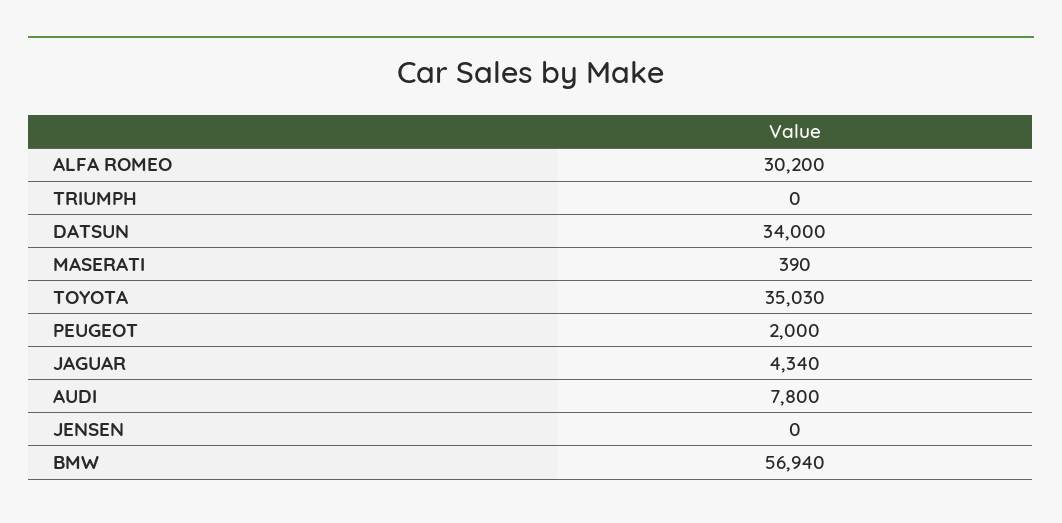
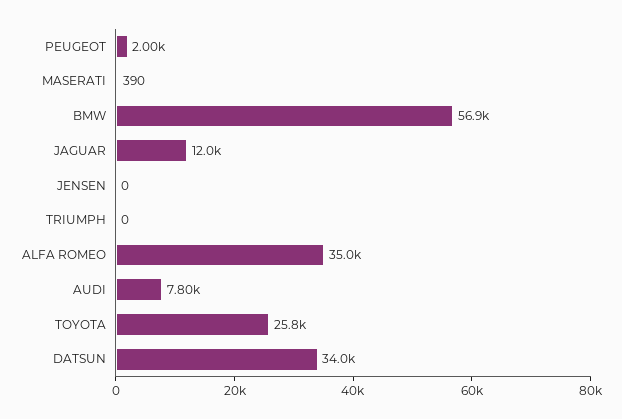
ALFA ROMEO: 30200 -> 35000
TOYOTA: 35030 -> 25800
JAGUAR: 4340 -> 12000

